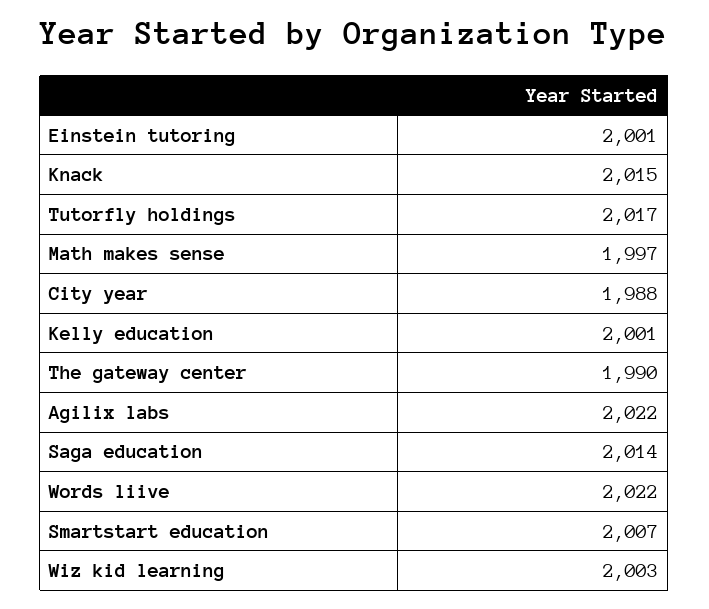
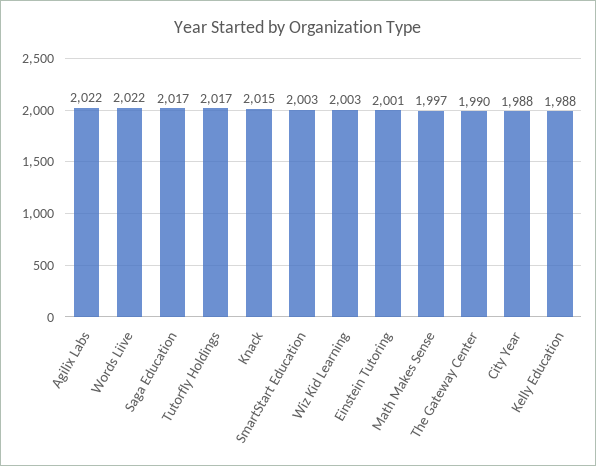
Kelly education: 2001 -> 1988
Saga education: 2014 -> 2017
Smartstart education: 2007 -> 2003

